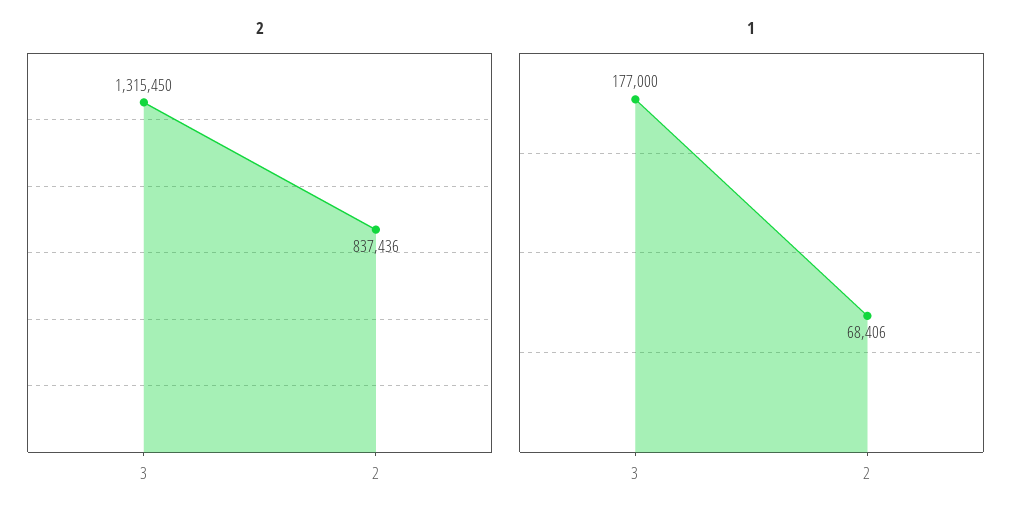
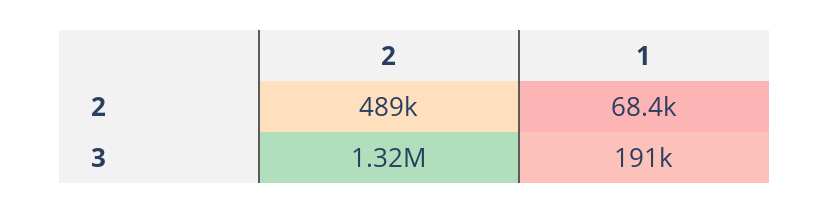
2, 2: 837436 -> 489000
1, 3: 177000 -> 191000

